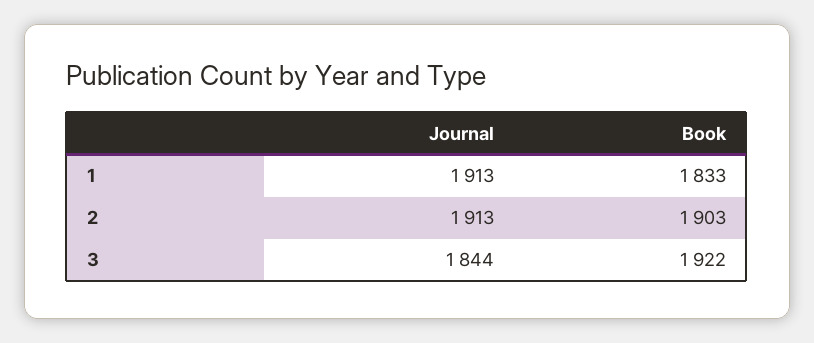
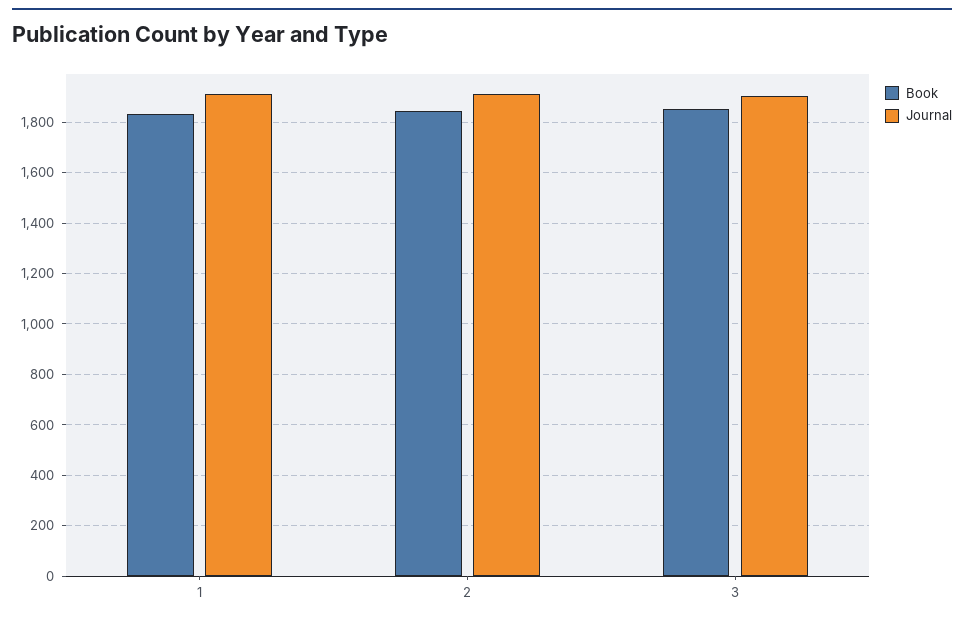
Book, 2: 1903 -> 1850
Journal, 3: 1844 -> 1900
Book, 3: 1922 -> 1850

